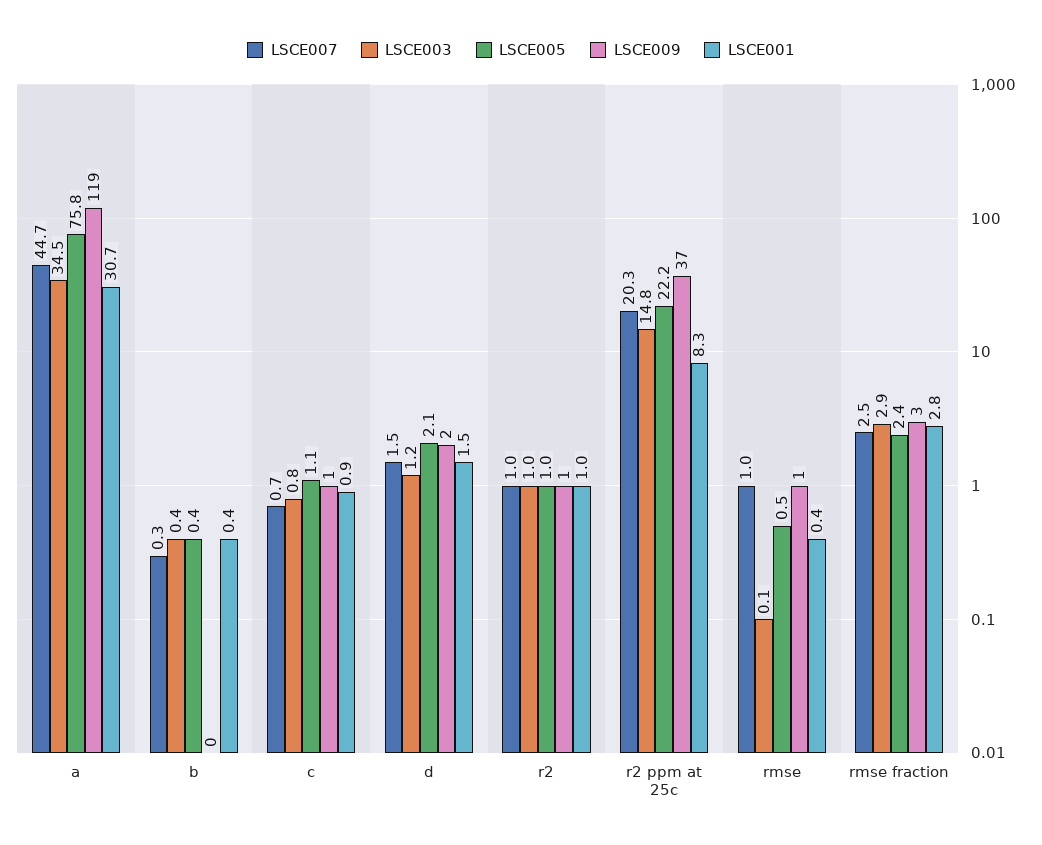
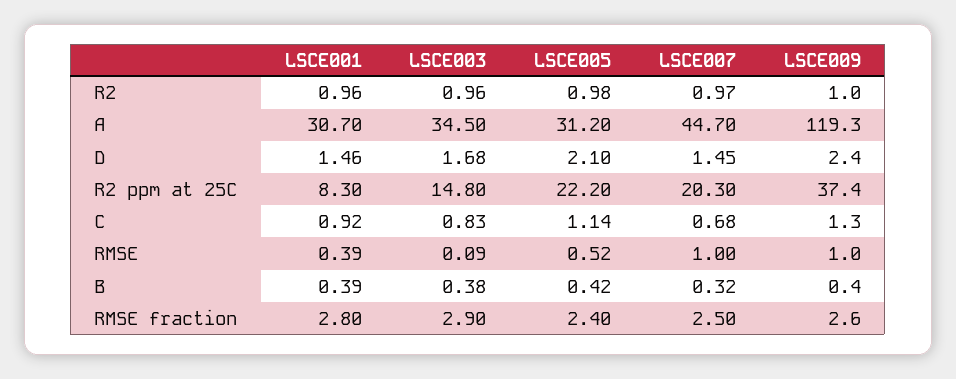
LSCE005, a: 75.8 -> 31.2
LSCE003, d: 1.2 -> 1.68

